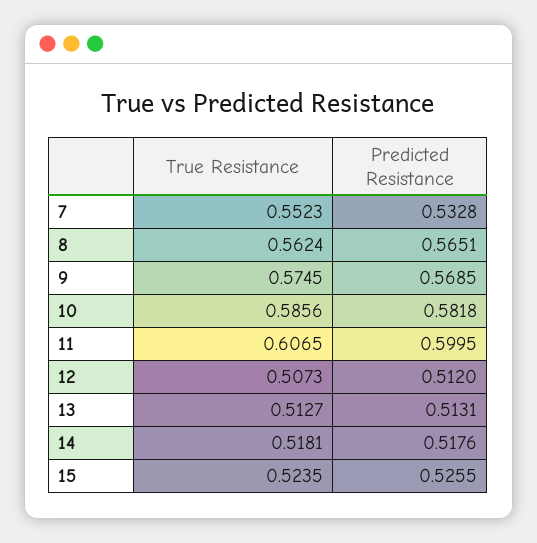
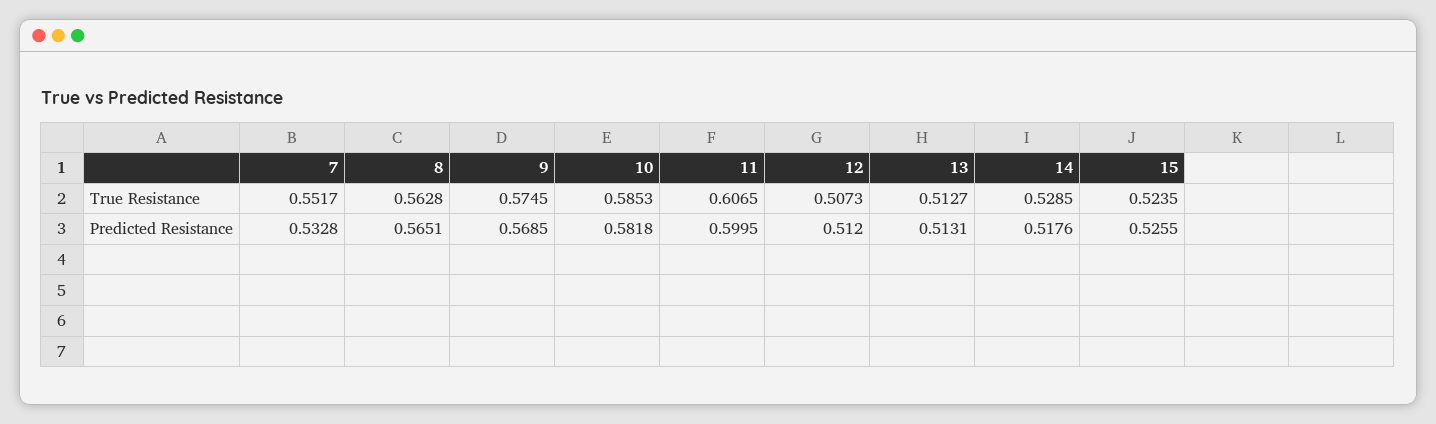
True Resistance, 7: 0.5523 -> 0.5517
True Resistance, 8: 0.5624 -> 0.5628
True Resistance, 10: 0.5856 -> 0.5853
True Resistance, 14: 0.5181 -> 0.5285

